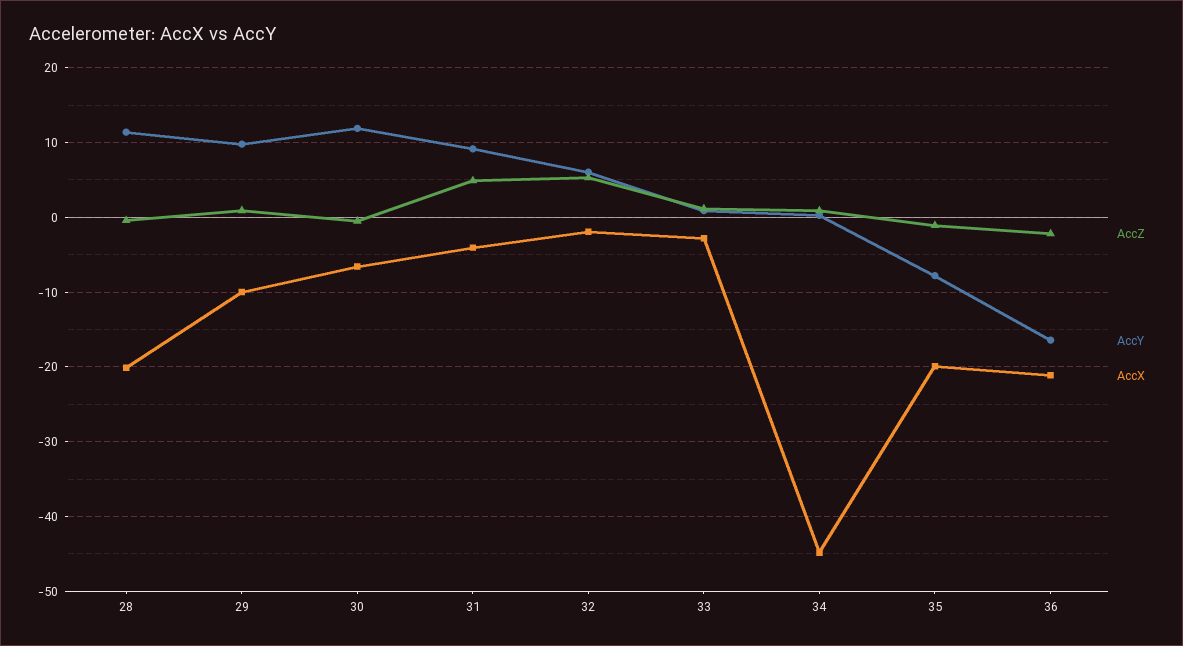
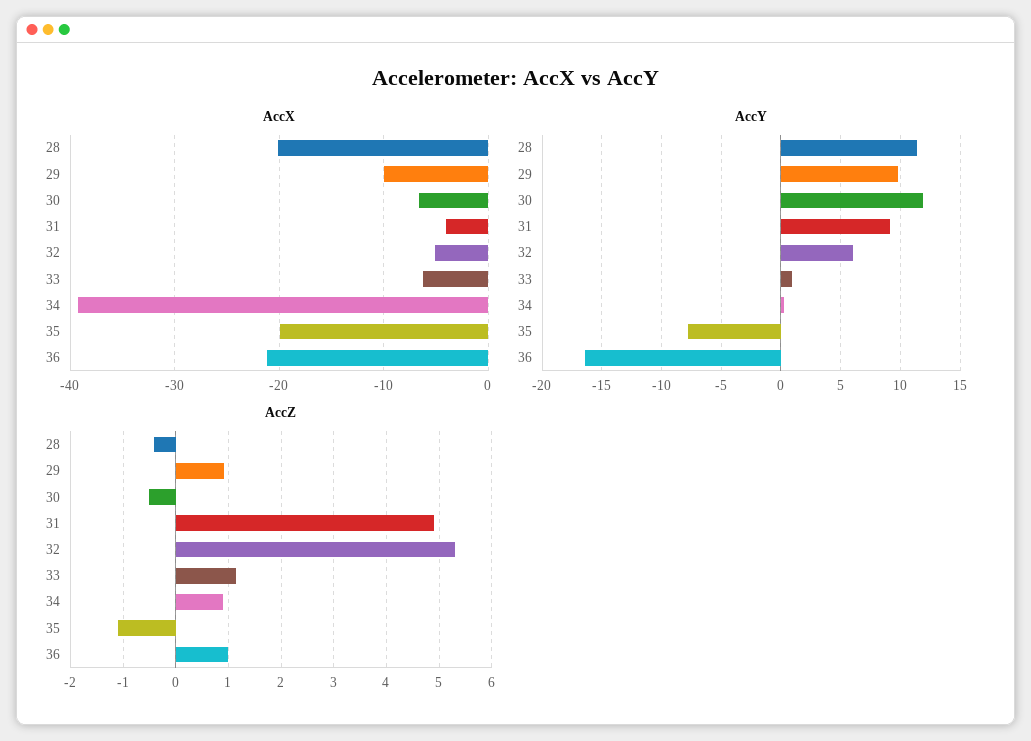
AccX, 32: -2 -> -5
AccX, 33: -3 -> -6
AccX, 34: -45 -> -39
AccZ, 36: -2 -> 1

